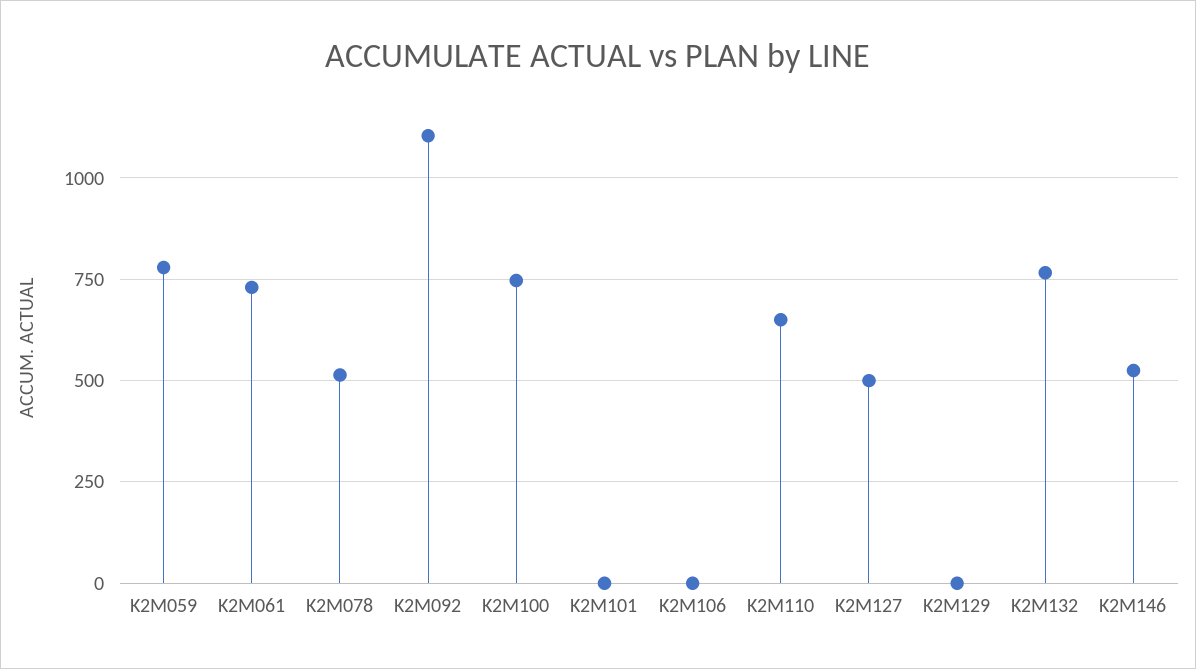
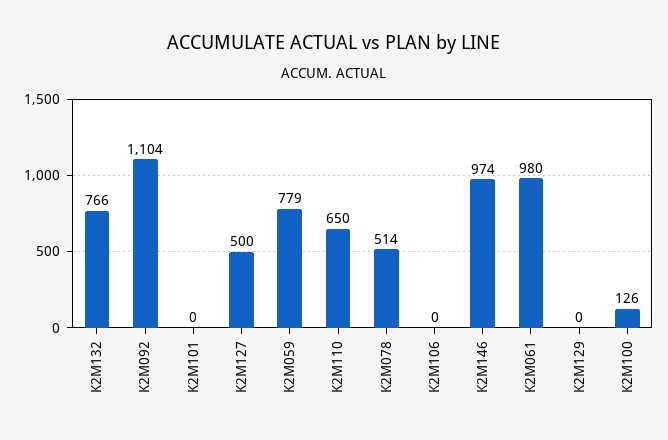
K2M061: 725 -> 980
K2M100: 750 -> 126
K2M146: 525 -> 974

